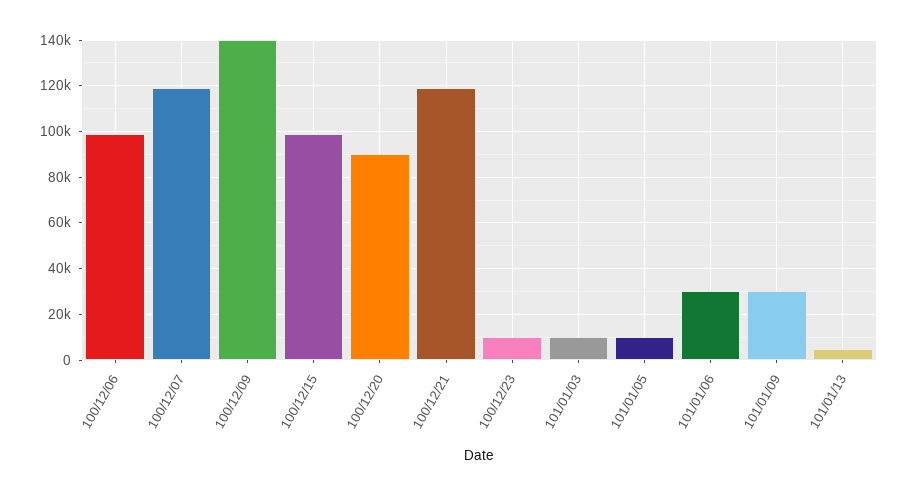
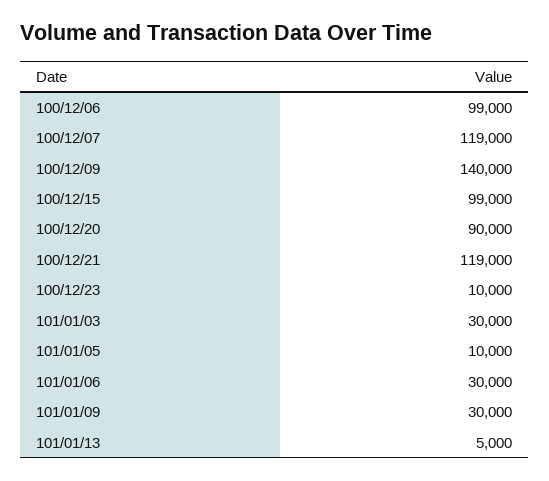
101/01/03: 10000 -> 30000

